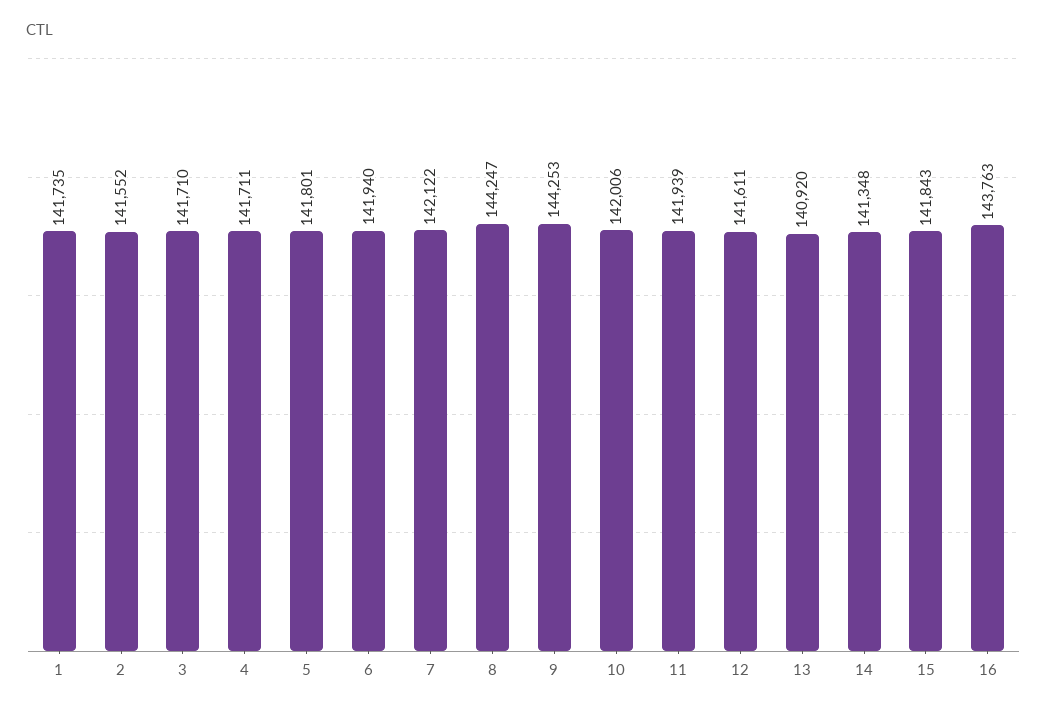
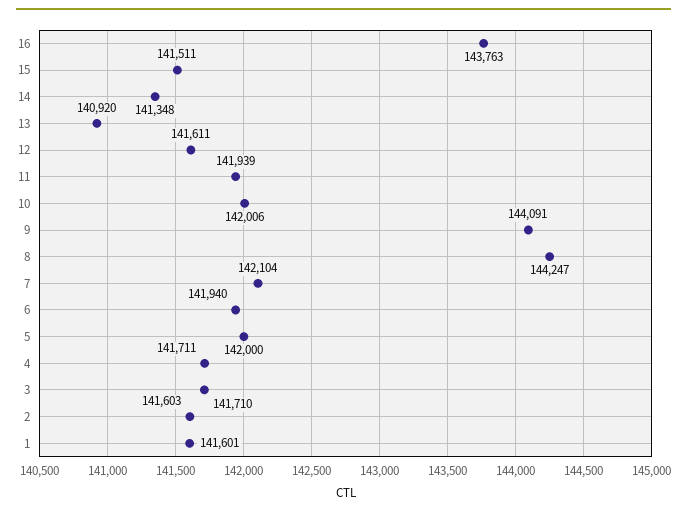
1: 141735 -> 141601
2: 141552 -> 141603
5: 141801 -> 142000
7: 142122 -> 142104
9: 144253 -> 144091
15: 141843 -> 141511

